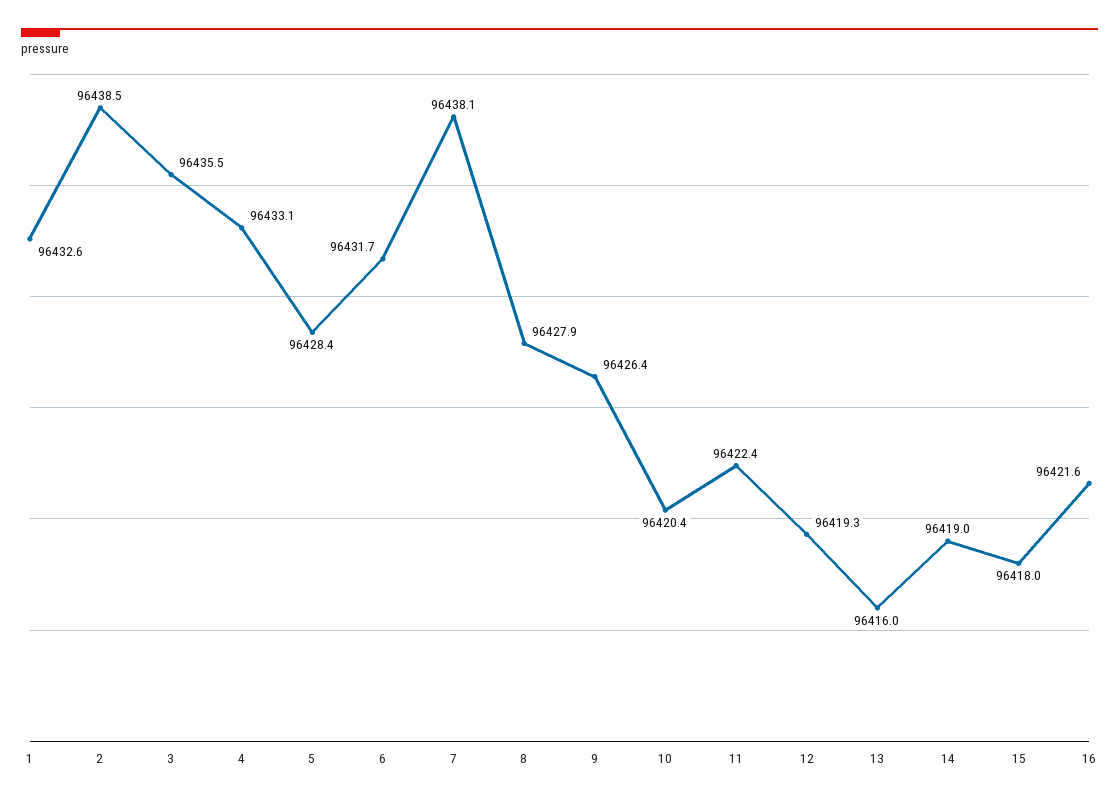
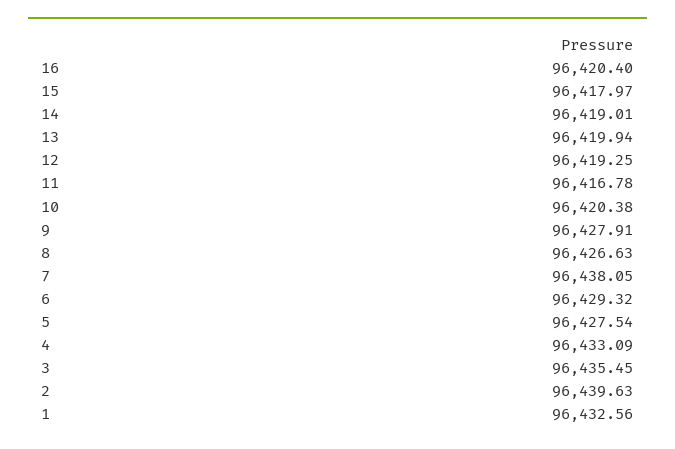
2: 96438.5 -> 96439.63
5: 96428.4 -> 96427.54
6: 96431.7 -> 96429.32
8: 96427.9 -> 96426.63
9: 96426.4 -> 96427.91
11: 96422.4 -> 96416.78
13: 96416 -> 96419.94
16: 96421.6 -> 96420.4

